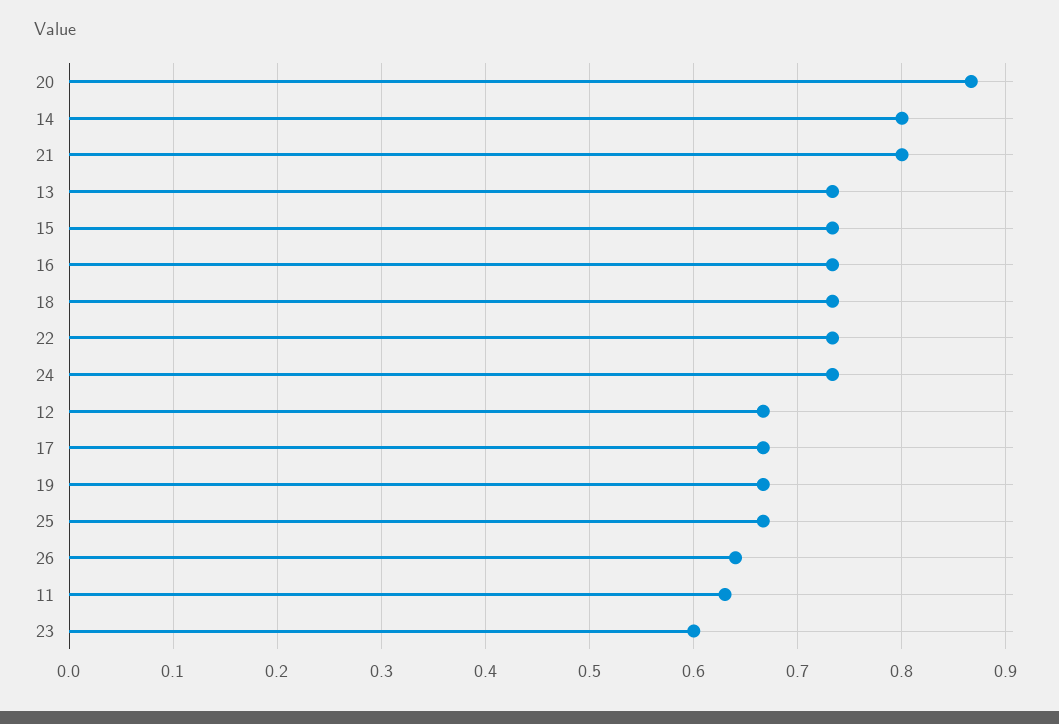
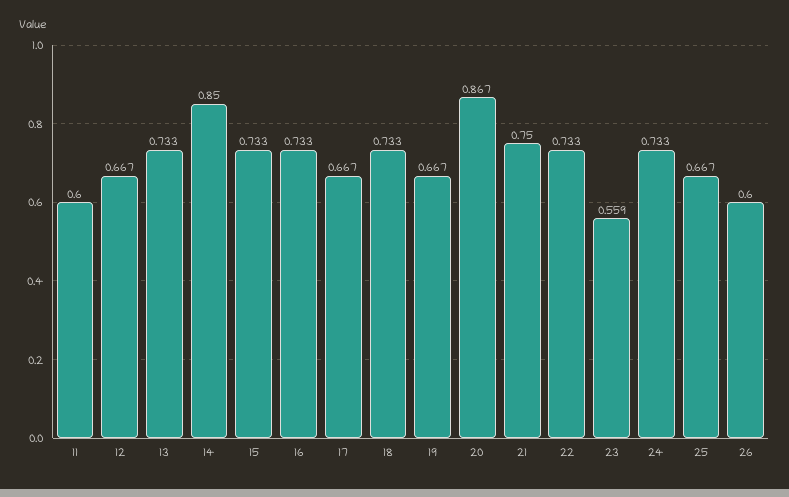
14: 0.8 -> 0.85
21: 0.8 -> 0.75
26: 0.64 -> 0.6
11: 0.63 -> 0.6
23: 0.6 -> 0.559

